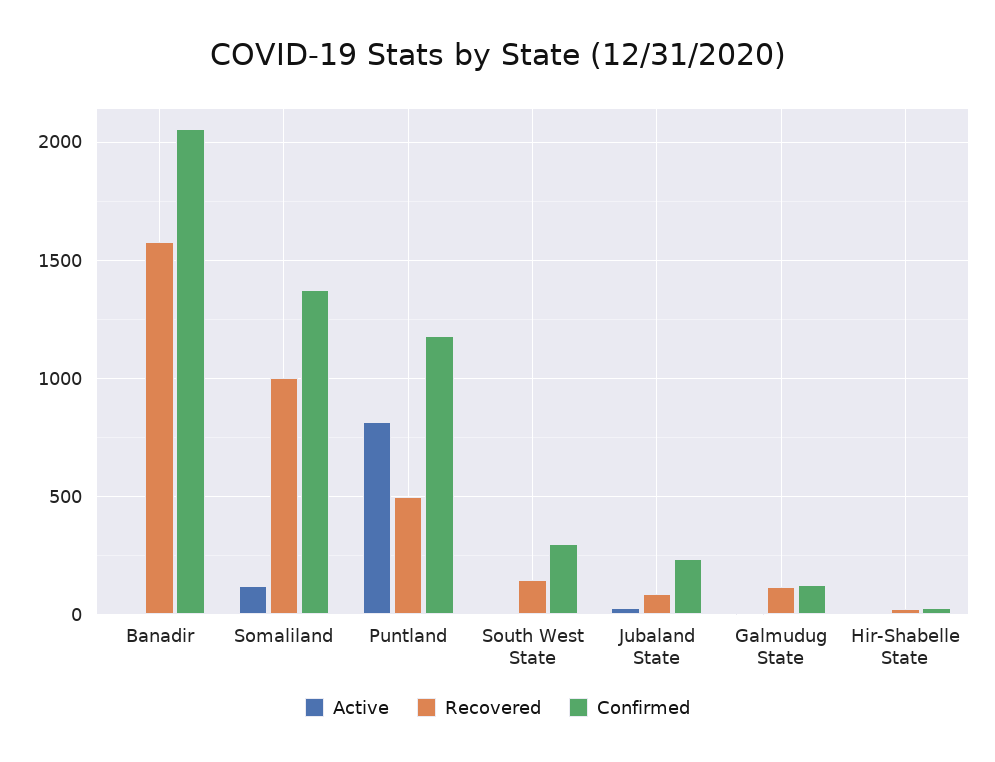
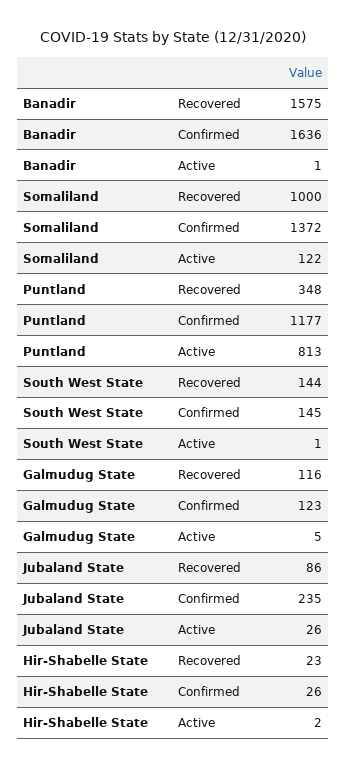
Confirmed, Banadir: 2050 -> 1636
Recovered, Puntland: 500 -> 348
Confirmed, South West State: 300 -> 145

